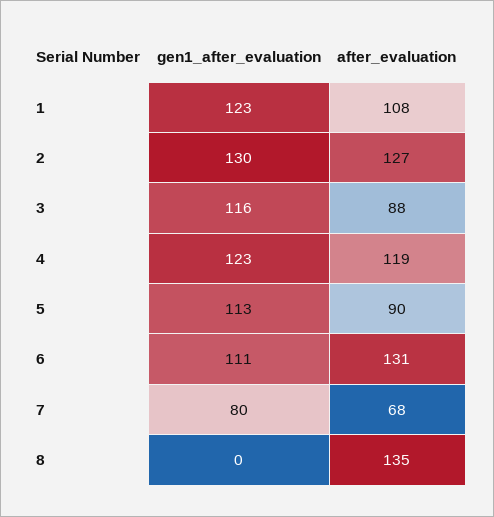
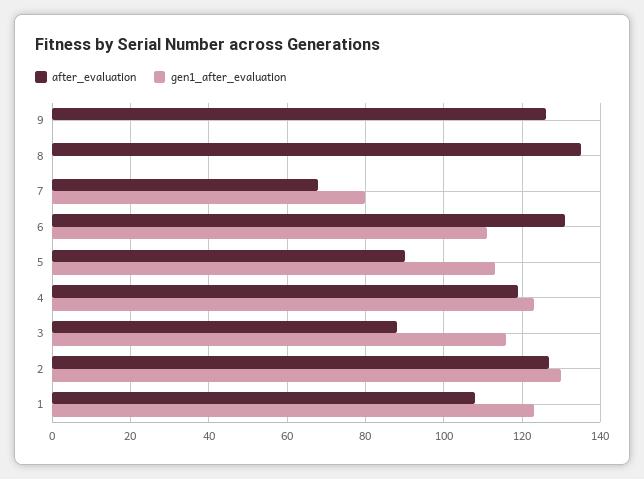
after_evaluation, 9: none -> 125
gen1_after_evaluation, 9: none -> 0

